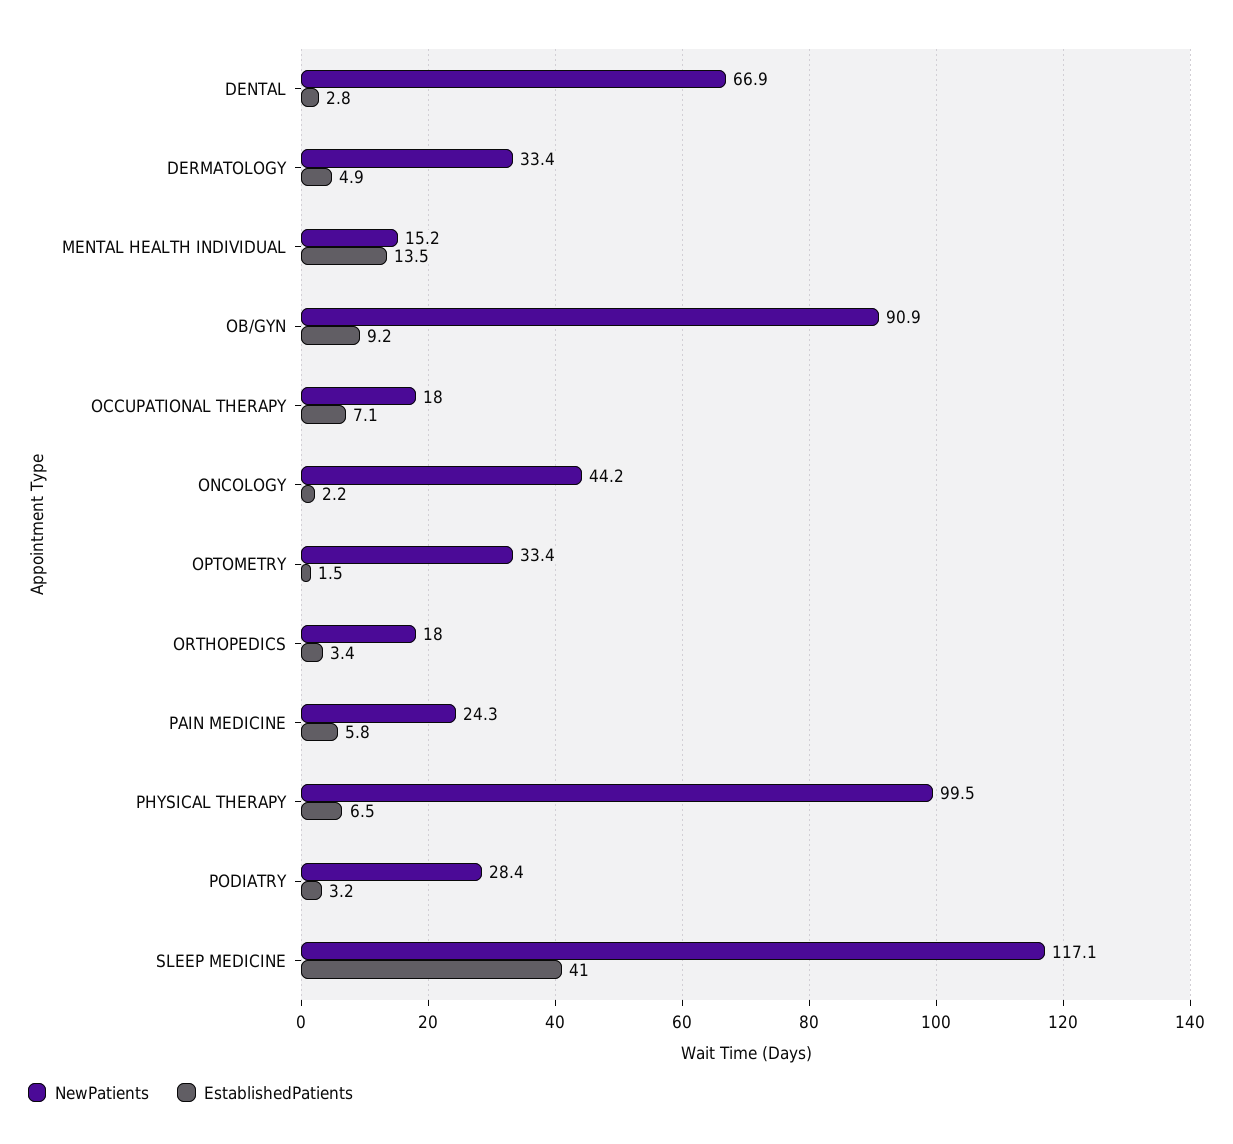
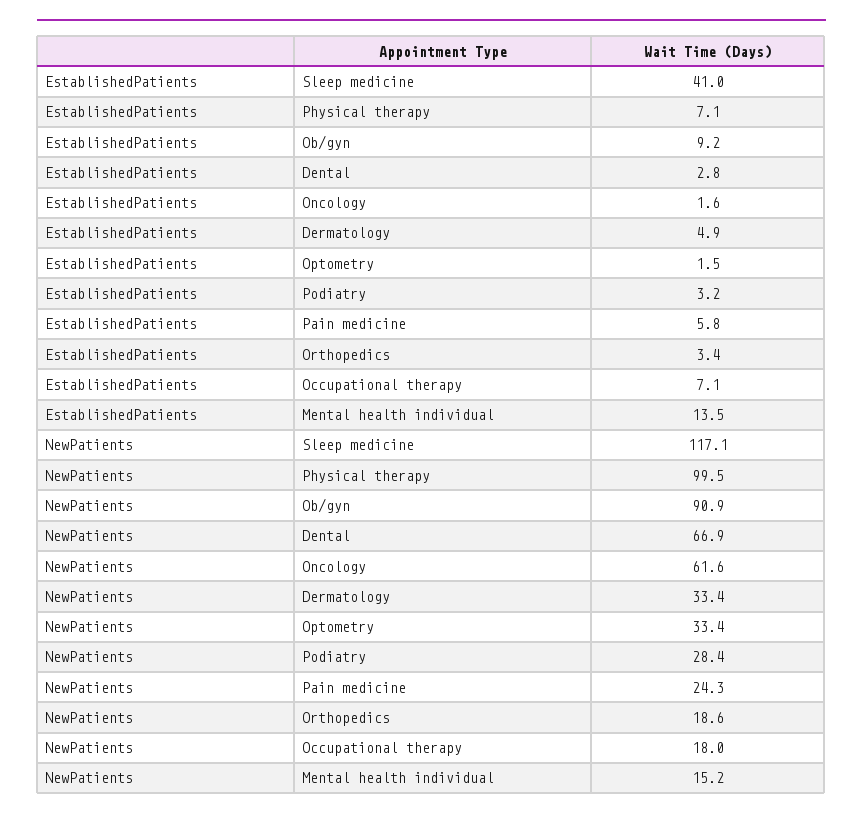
NewPatients, ONCOLOGY: 44.2 -> 61.6
EstablishedPatients, ONCOLOGY: 2.2 -> 1.6
NewPatients, ORTHOPEDICS: 18 -> 18.6
EstablishedPatients, PHYSICAL THERAPY: 6.5 -> 7.1

